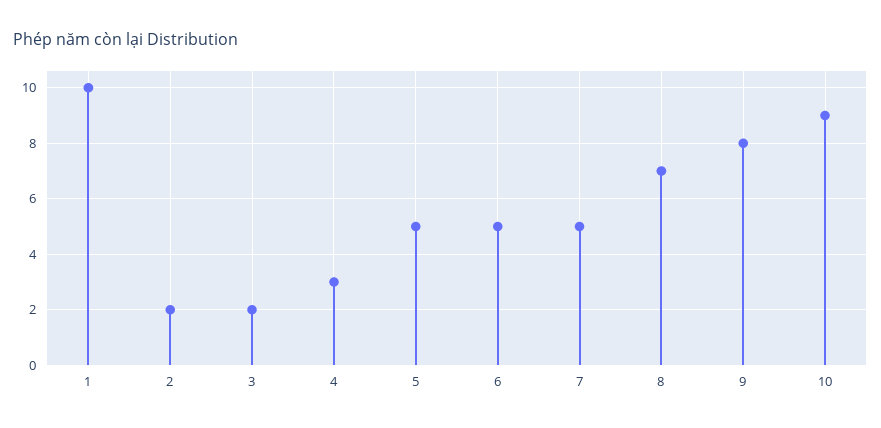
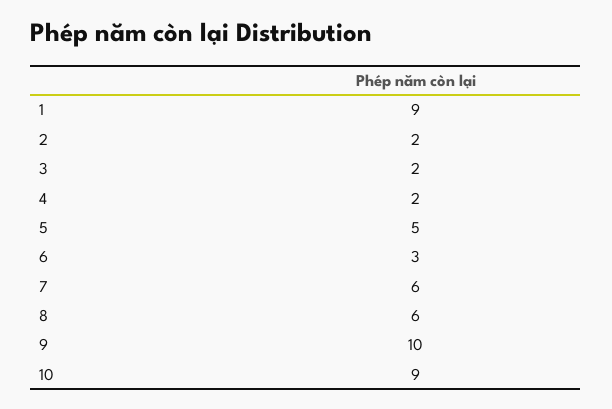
1: 10 -> 9
4: 3 -> 2
6: 5 -> 3
7: 5 -> 6
8: 7 -> 6
9: 8 -> 10

